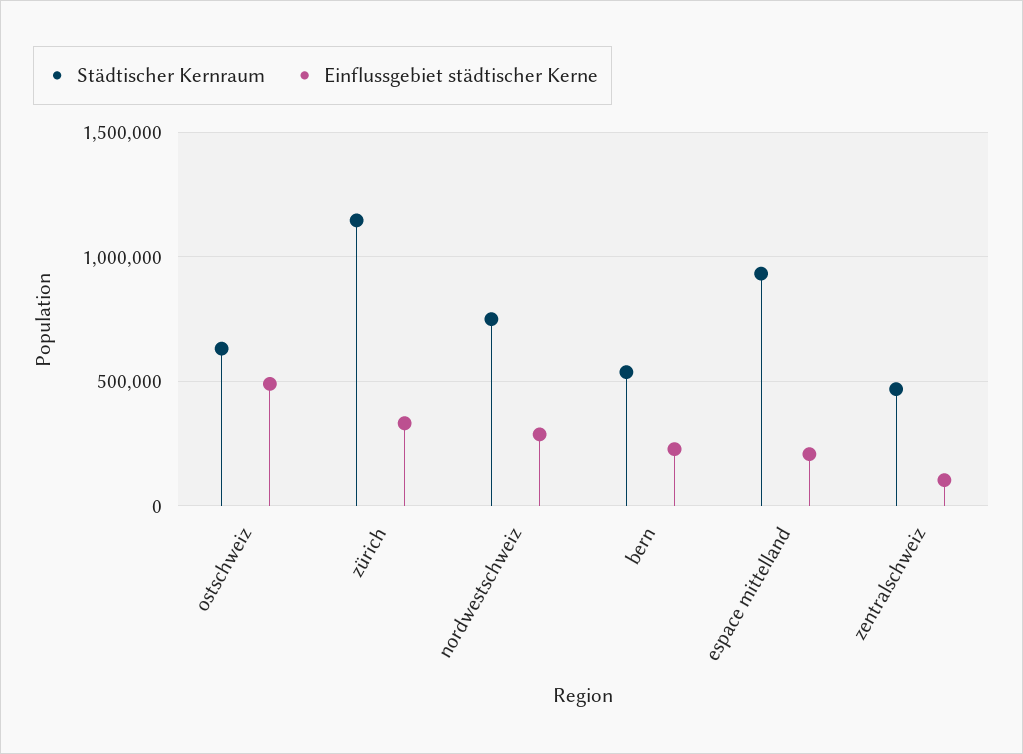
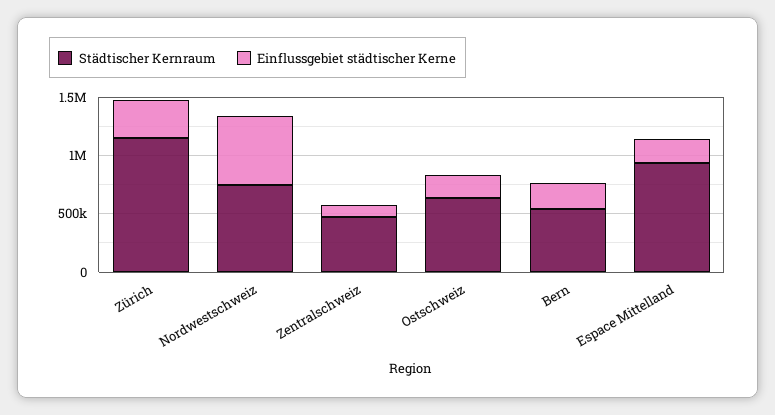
Einflussgebiet städtischer Kerne, ostschweiz: 500000 -> 200000
Einflussgebiet städtischer Kerne, nordwestschweiz: 300000 -> 600000

